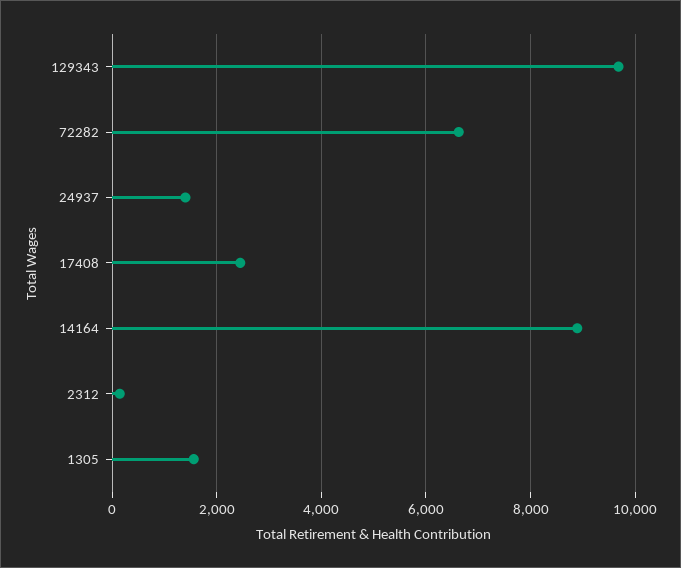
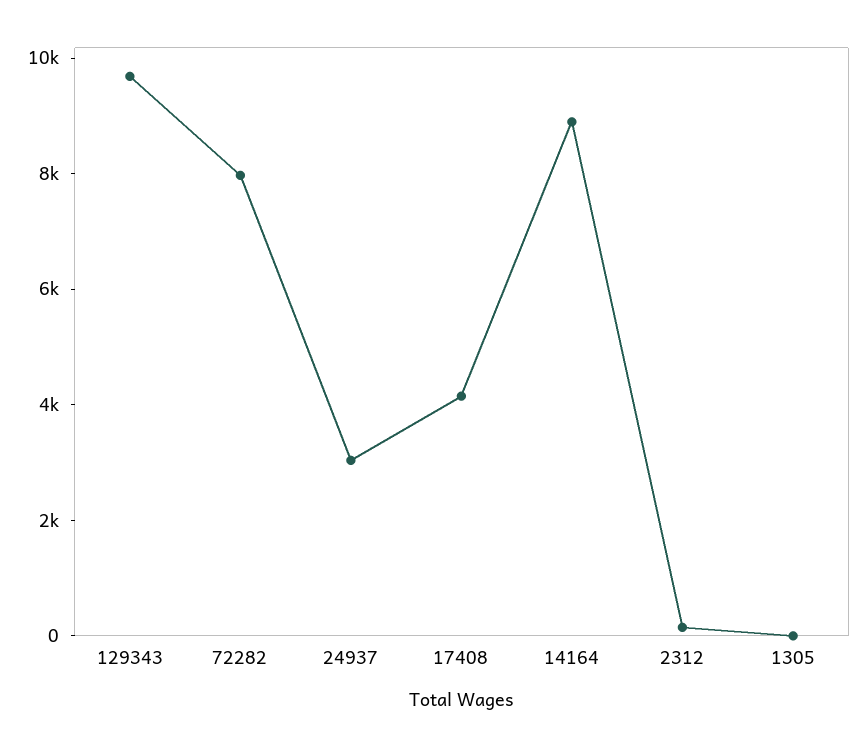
72282: 6600 -> 8000
24937: 1400 -> 3000
17408: 2400 -> 4000
1305: 1600 -> 0

